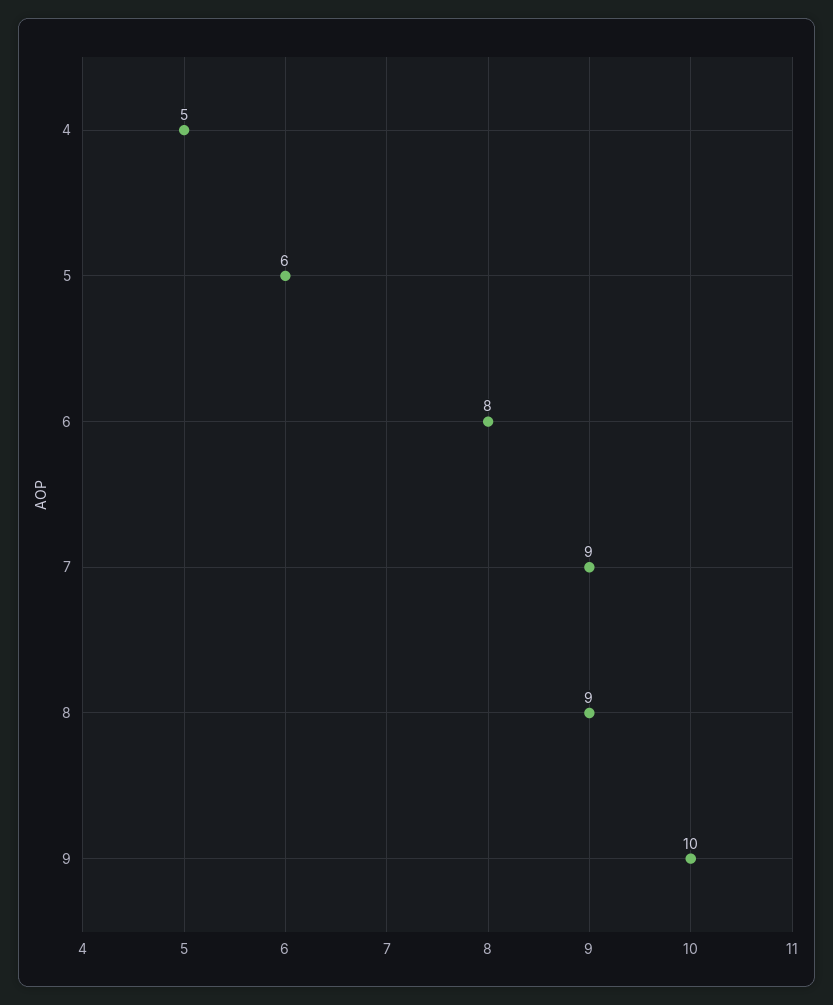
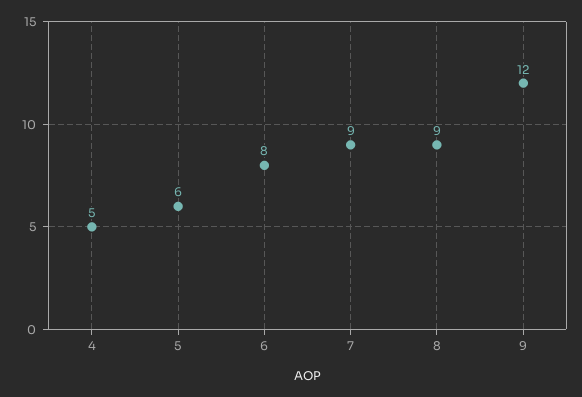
9: 10 -> 12

